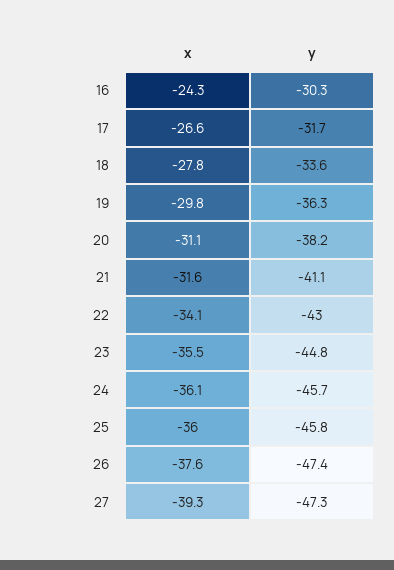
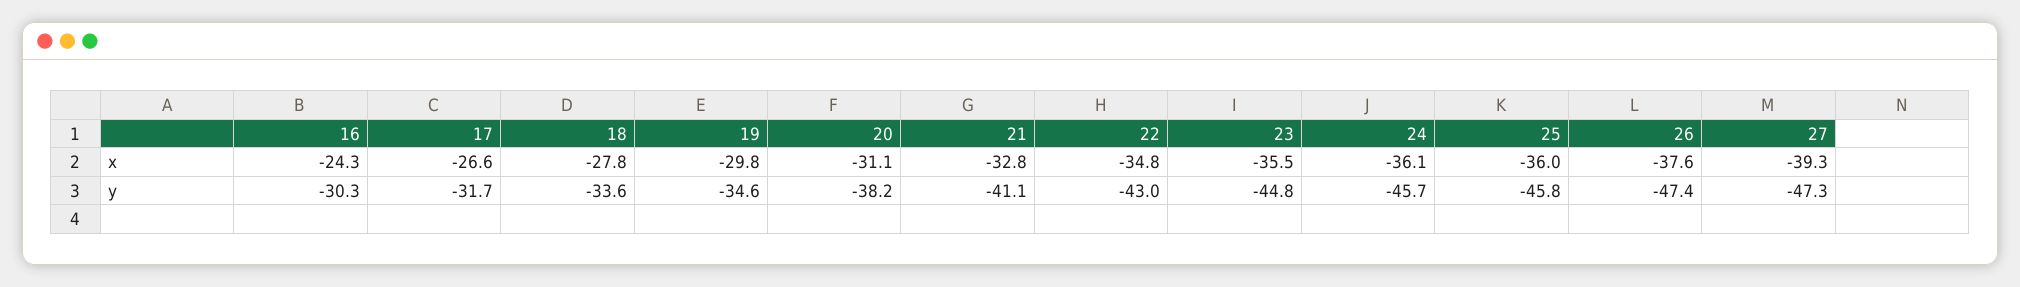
y, 19: -36.3 -> -34.6
x, 21: -31.6 -> -32.8
x, 22: -34.1 -> -34.8

